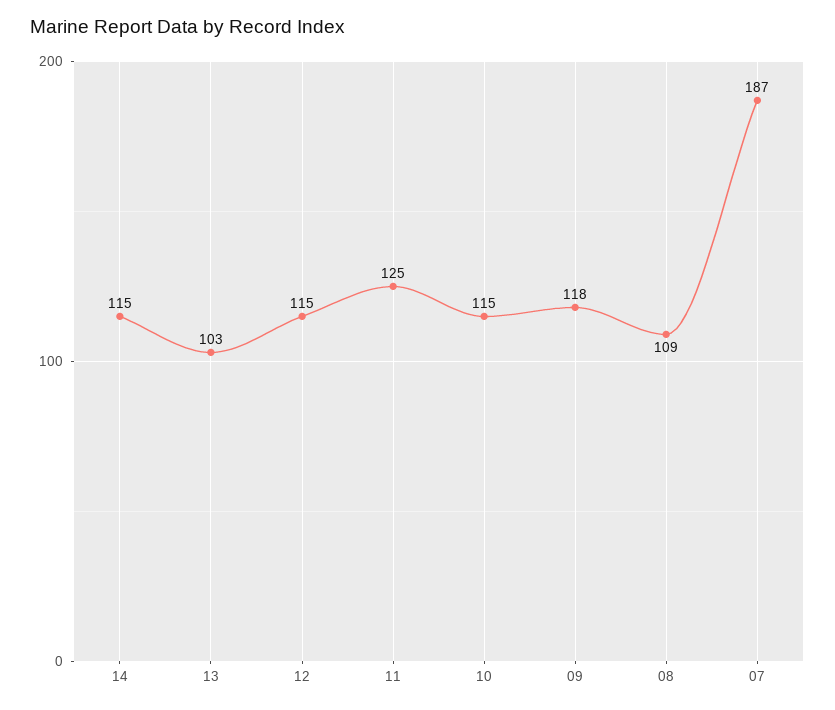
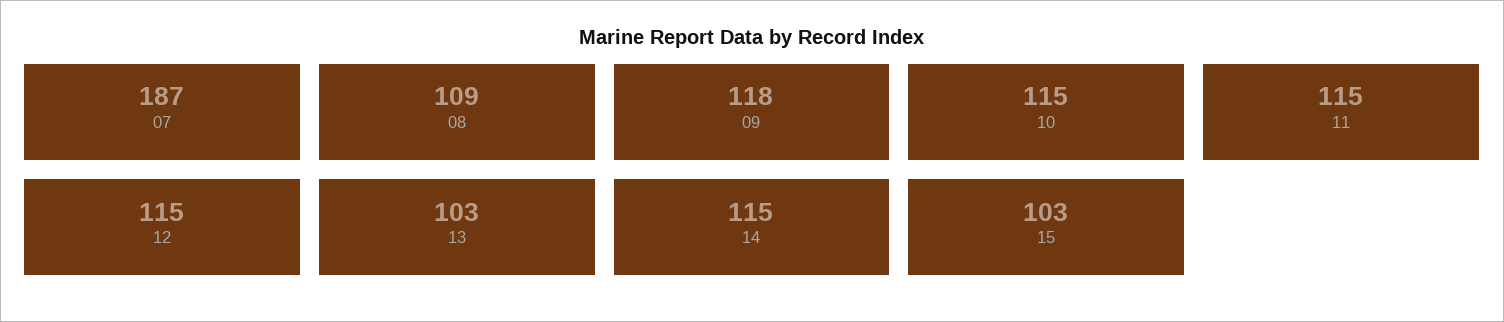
11: 125 -> 115
15: none -> 103

